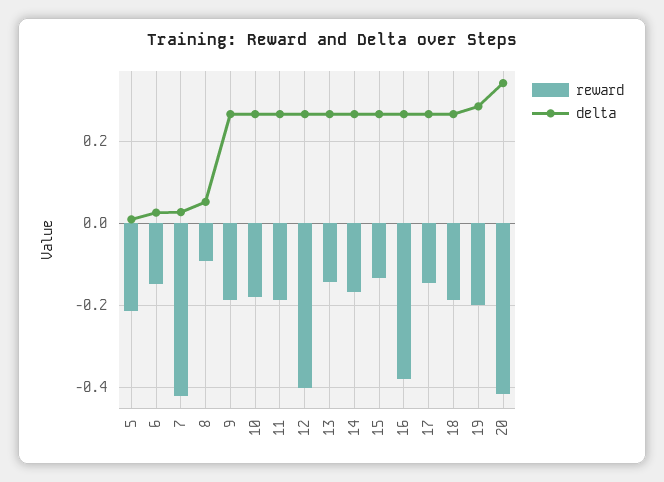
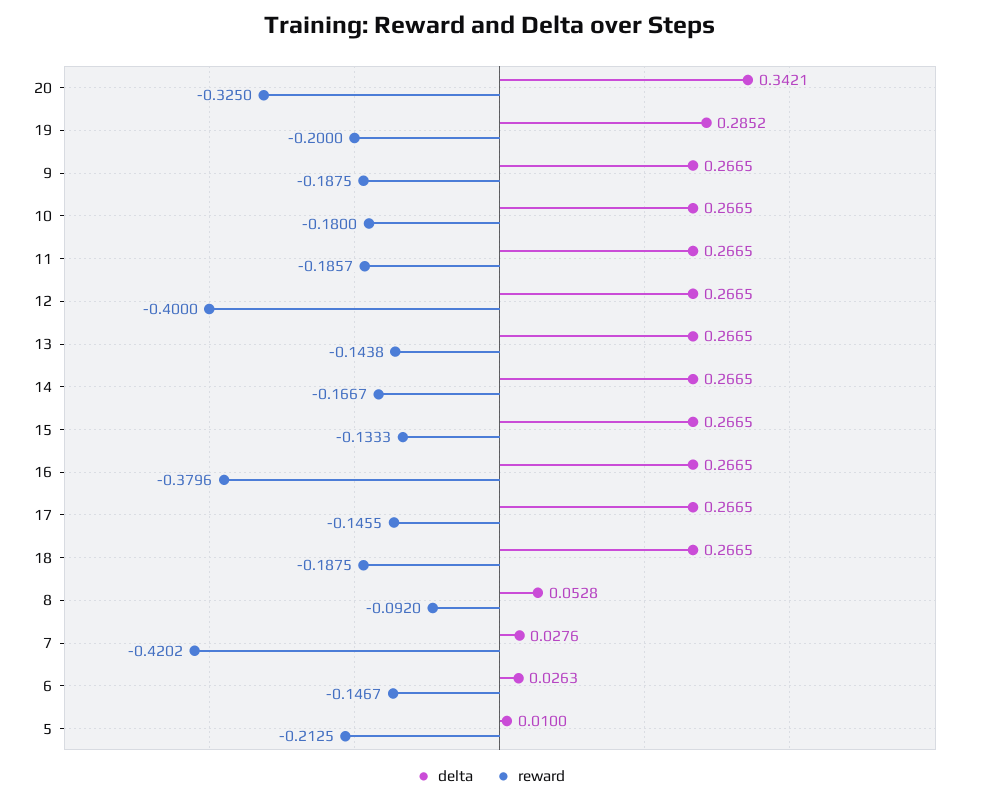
reward, 20: -0.42 -> -0.325

